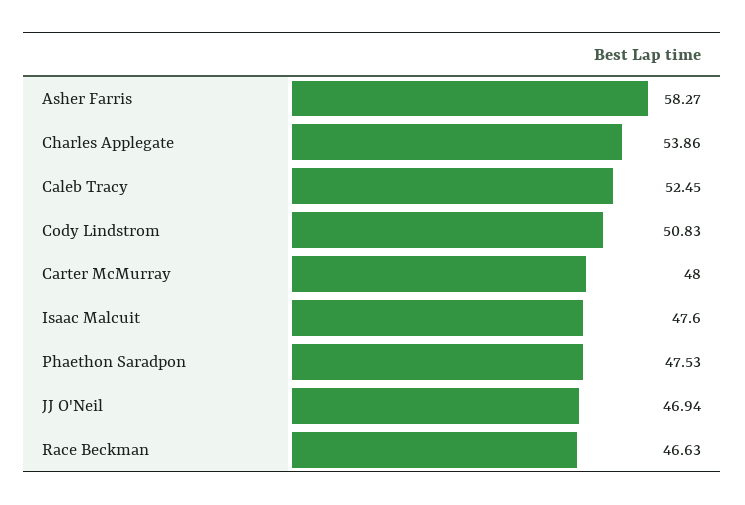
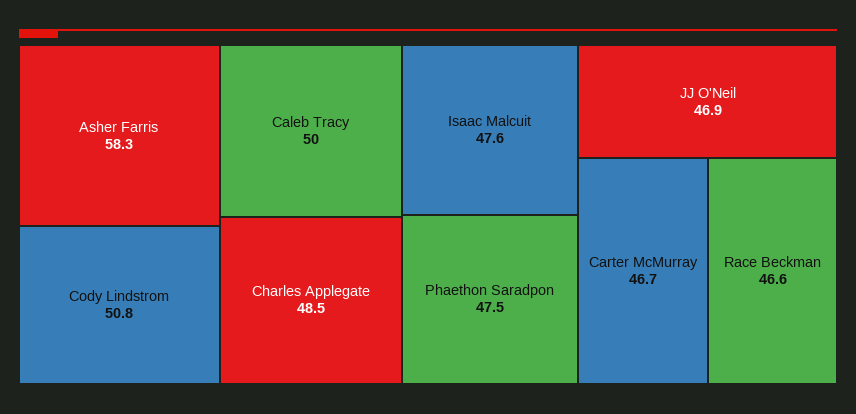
Charles Applegate: 53.86 -> 48.5
Caleb Tracy: 52.45 -> 50
Carter McMurray: 48 -> 46.7

